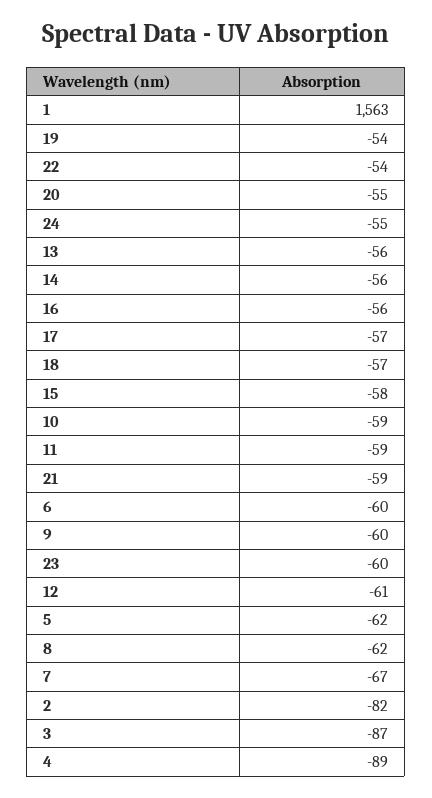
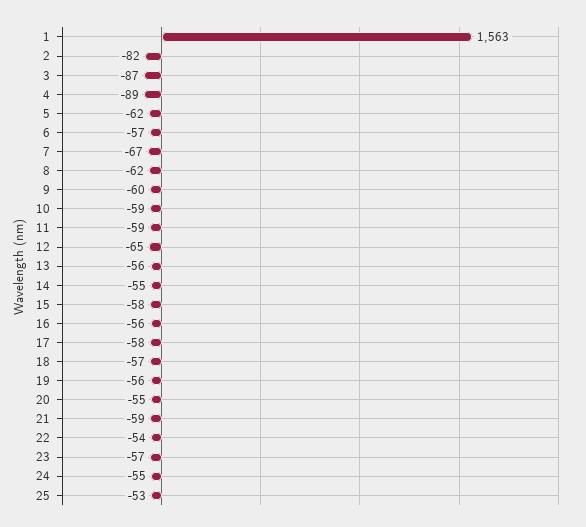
19: -54 -> -56
14: -56 -> -55
17: -57 -> -58
6: -60 -> -57
23: -60 -> -57
12: -61 -> -65
25: none -> -53

